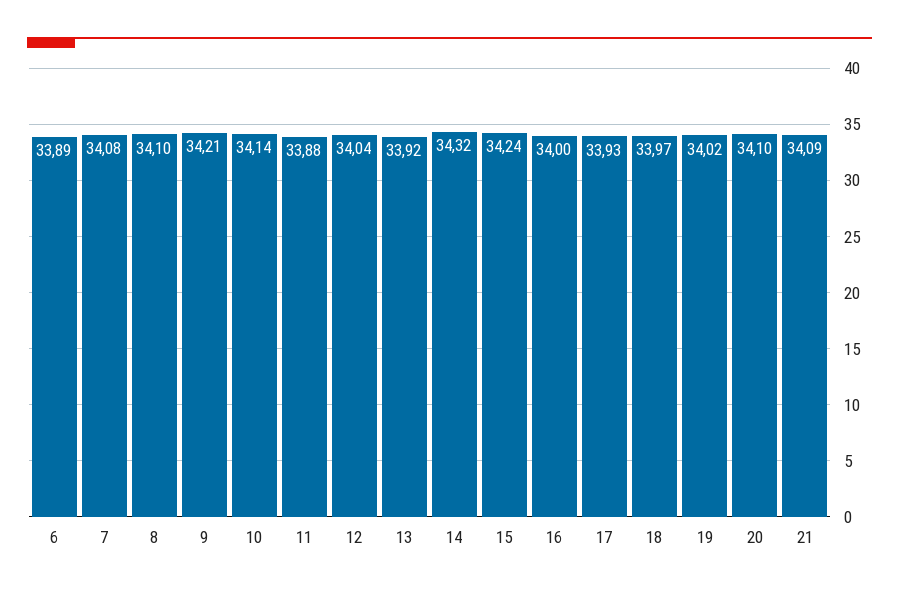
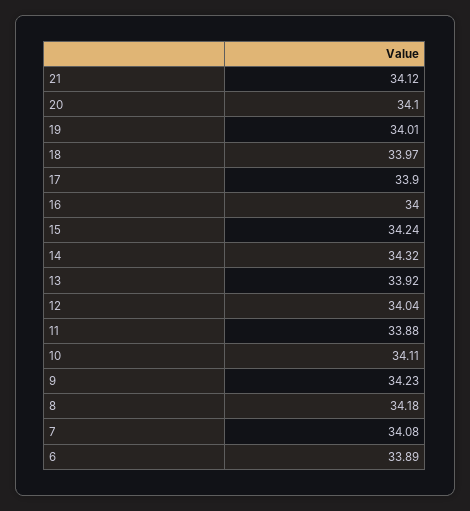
8: 34.1 -> 34.18
9: 34.21 -> 34.23
10: 34.14 -> 34.11
17: 33.93 -> 33.9
19: 34.02 -> 34.01
21: 34.09 -> 34.12

